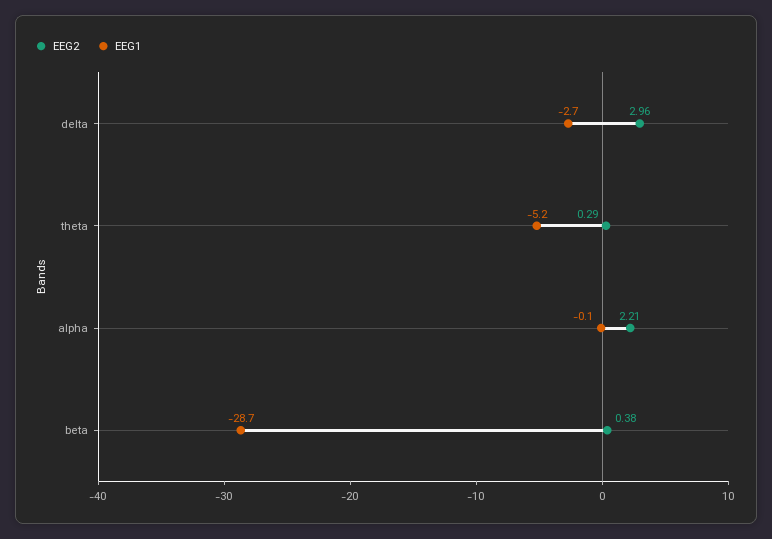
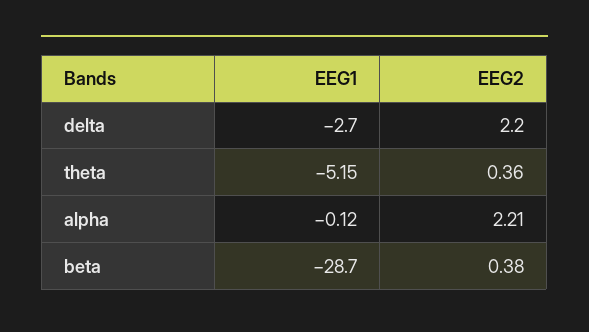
EEG2, delta: 2.96 -> 2.2
EEG2, theta: 0.29 -> 0.36

